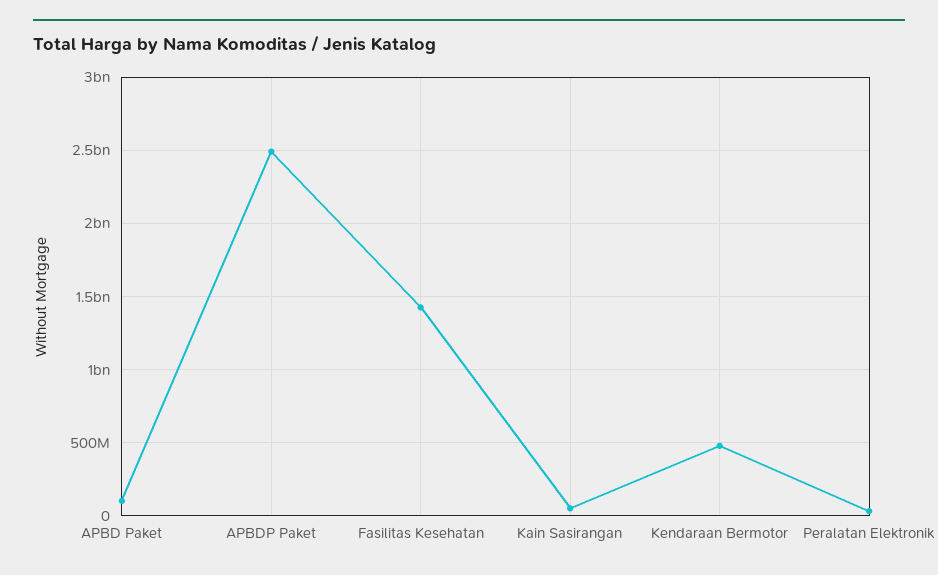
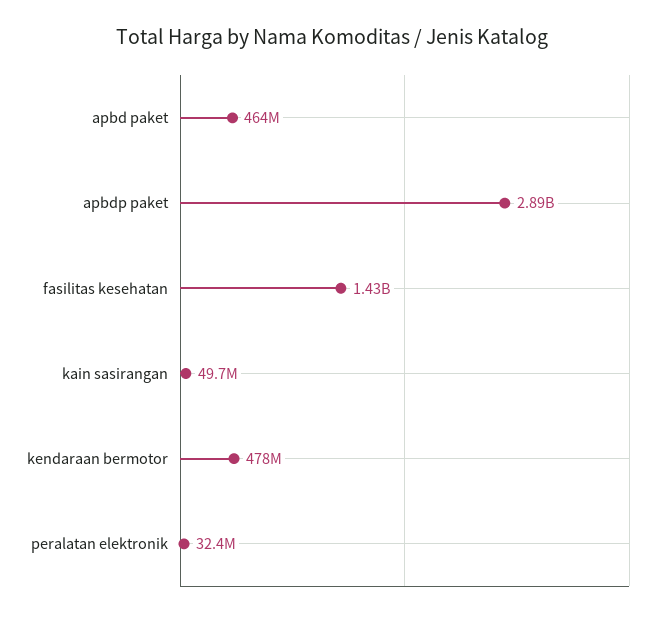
APBD Paket: 100000000 -> 464000000
APBDP Paket: 2500000000 -> 2890000000

